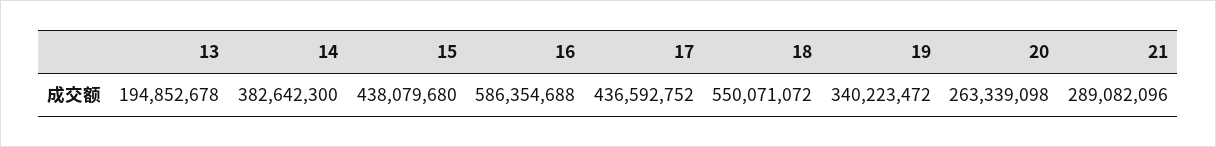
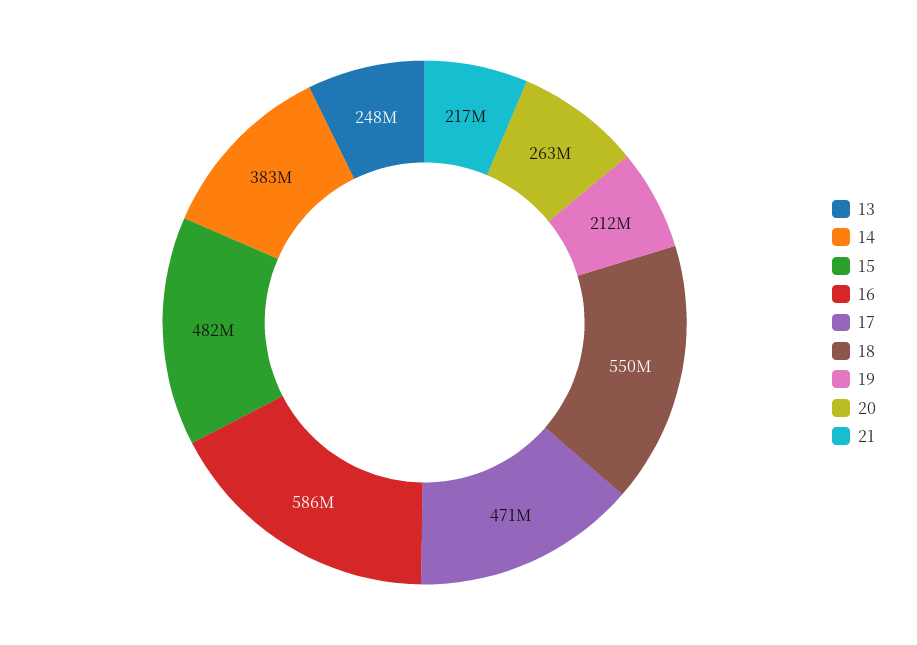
13: 194852678 -> 248000000
15: 438079680 -> 482000000
17: 436592752 -> 471000000
19: 340223472 -> 212000000
21: 289082096 -> 217000000

